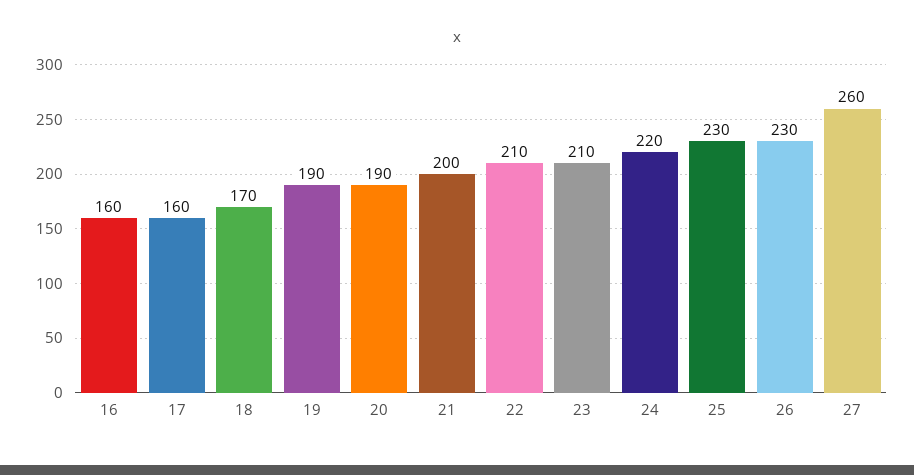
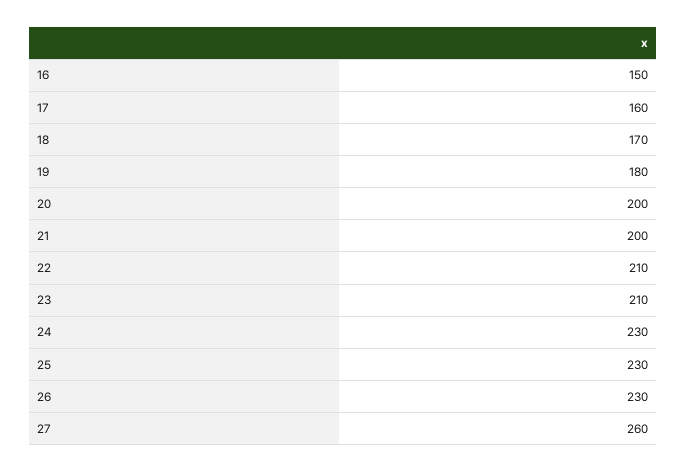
16: 160 -> 150
19: 190 -> 180
20: 190 -> 200
24: 220 -> 230

